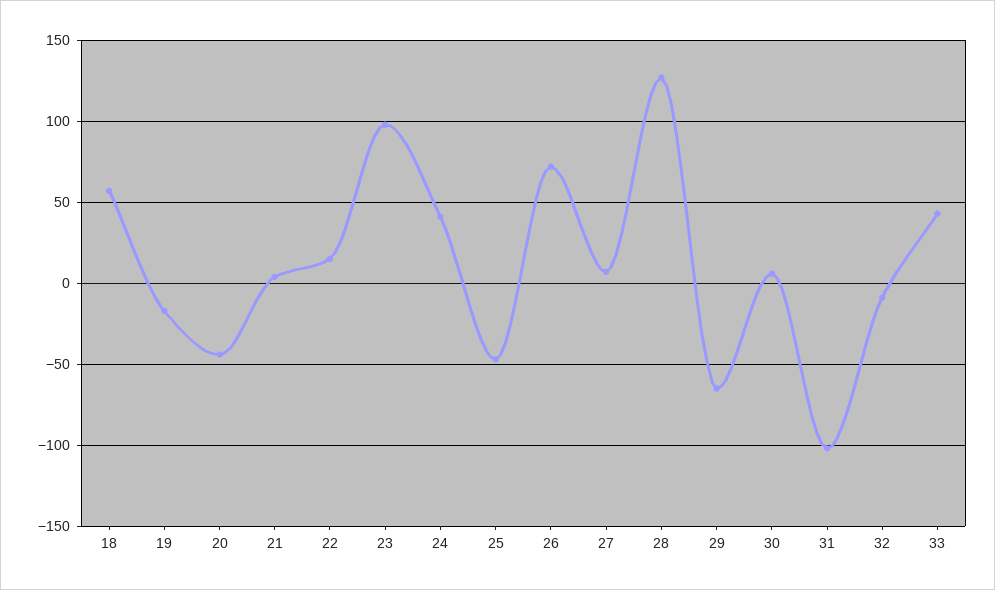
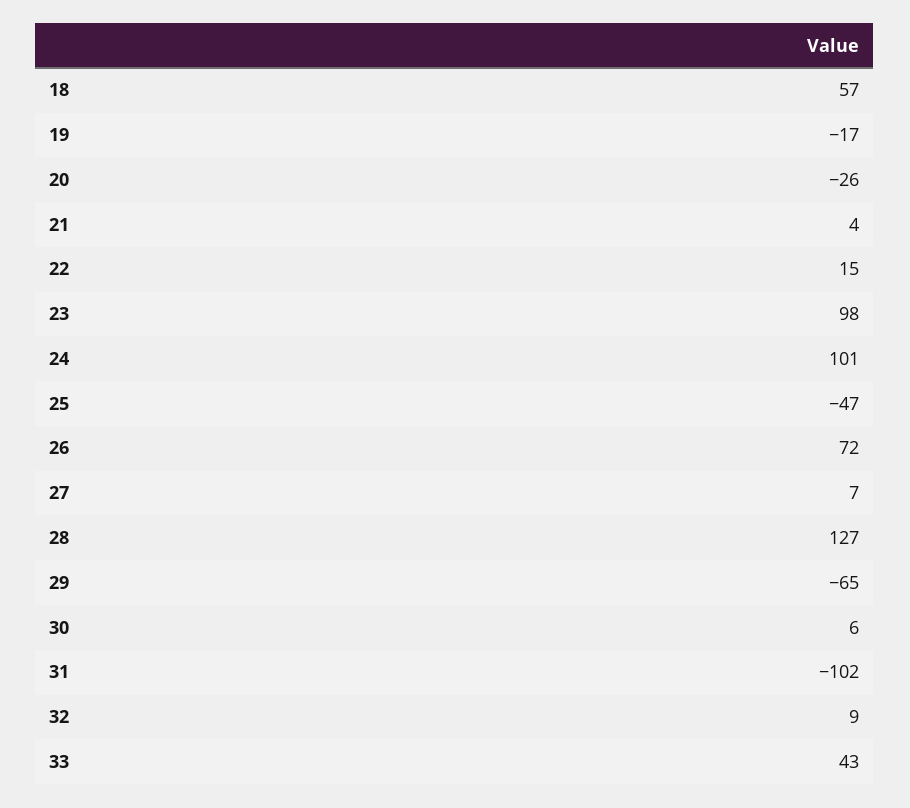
20: -45 -> -26
24: 40 -> 101
32: -10 -> 9

